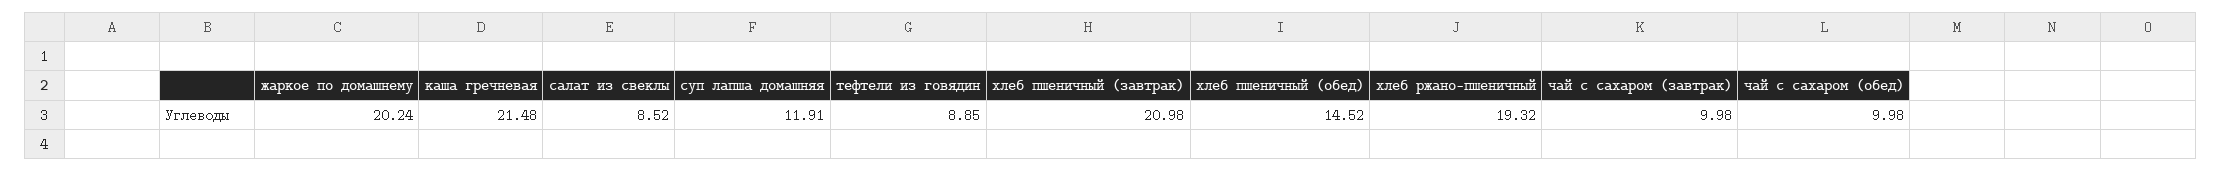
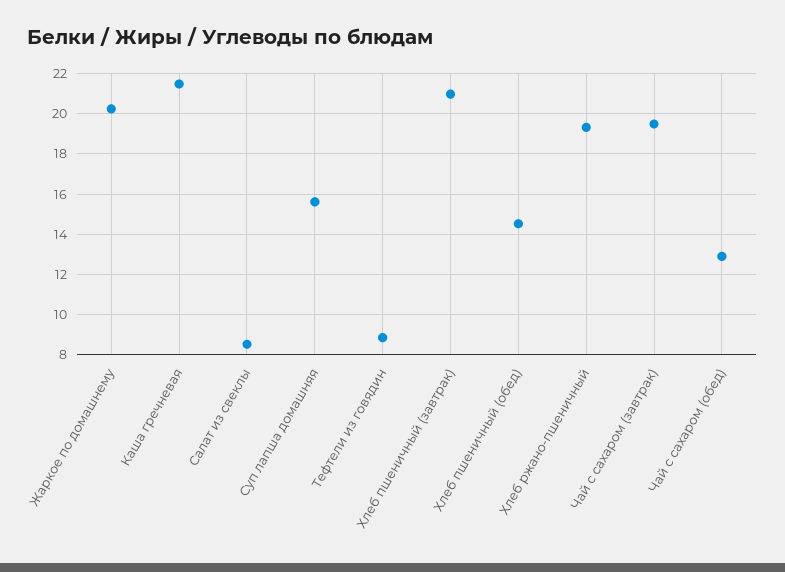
суп лапша домашняя: 11.91 -> 15.5
чай с сахаром (завтрак): 9.98 -> 19.5
чай с сахаром (обед): 9.98 -> 13

